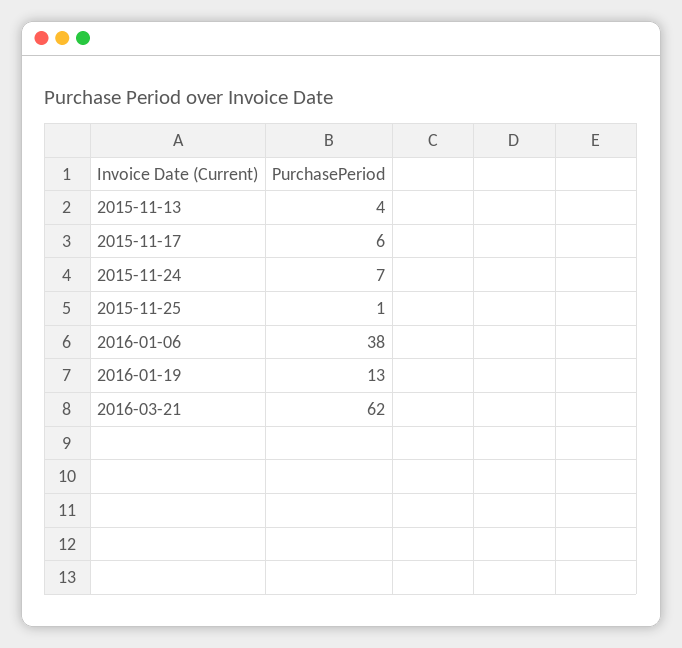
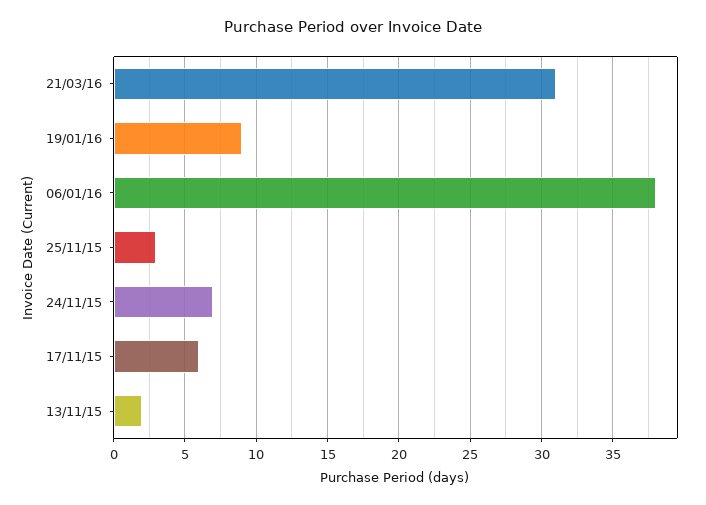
2015-11-13: 4 -> 2
2015-11-25: 1 -> 3
2016-01-19: 13 -> 9
2016-03-21: 62 -> 31

